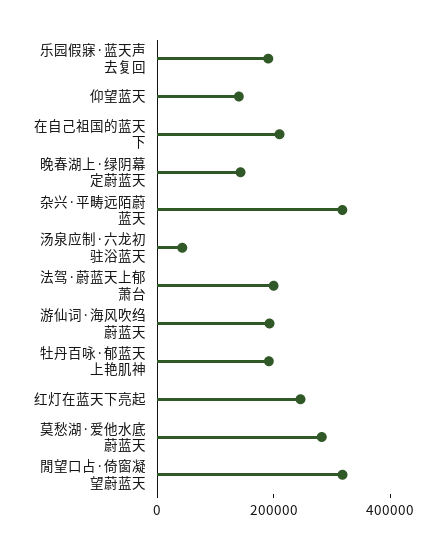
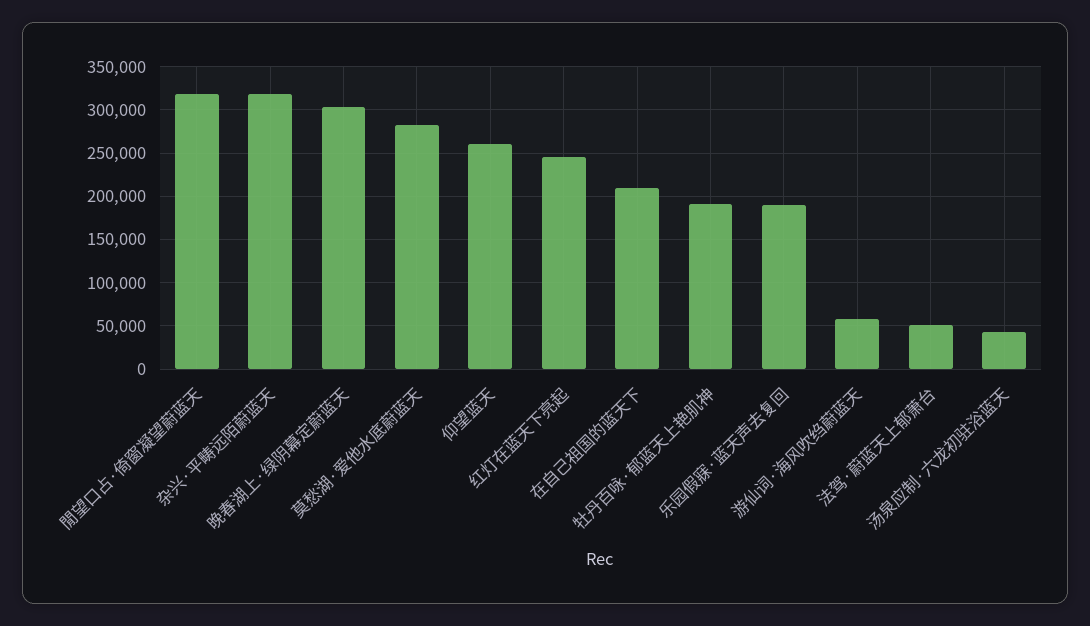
仰望蓝天: 150000 -> 260000
晚春湖上·绿阴幕定蔚蓝天: 150000 -> 300000
法驾·蔚蓝天上郁萧台: 200000 -> 50000
游仙词·海风吹绉蔚蓝天: 200000 -> 60000

